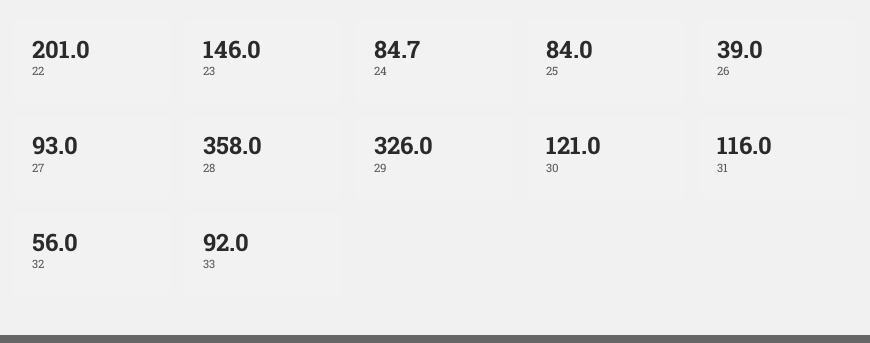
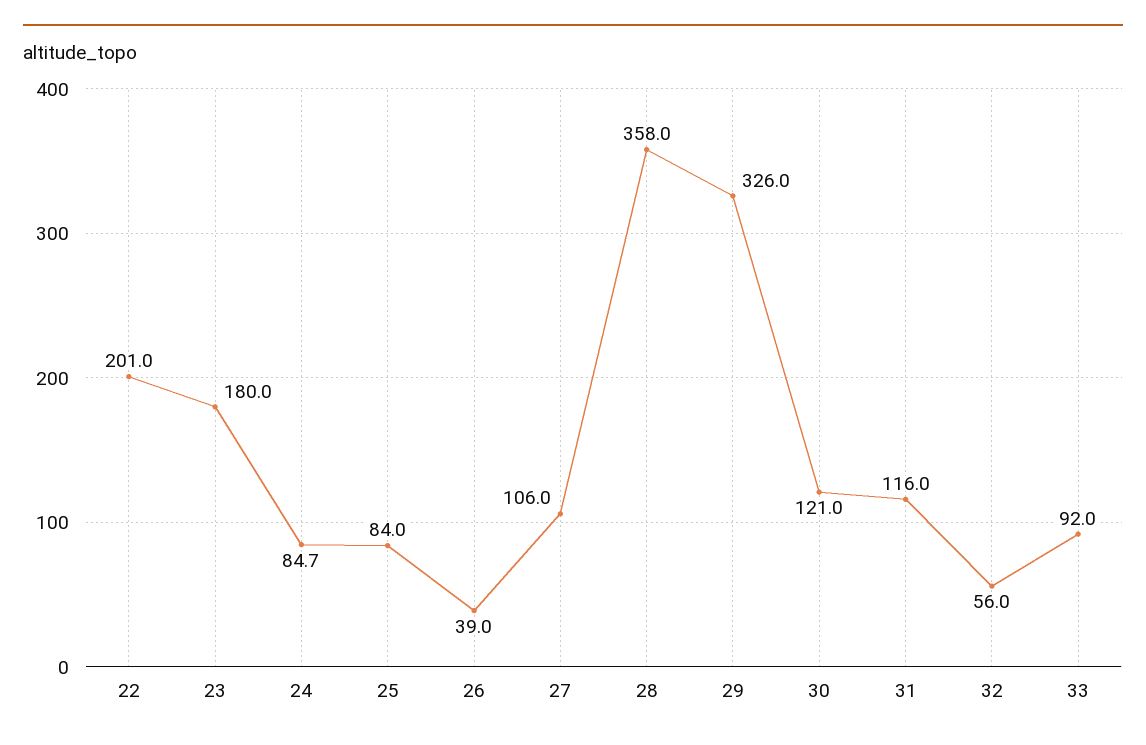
23: 146 -> 180
27: 93 -> 106

